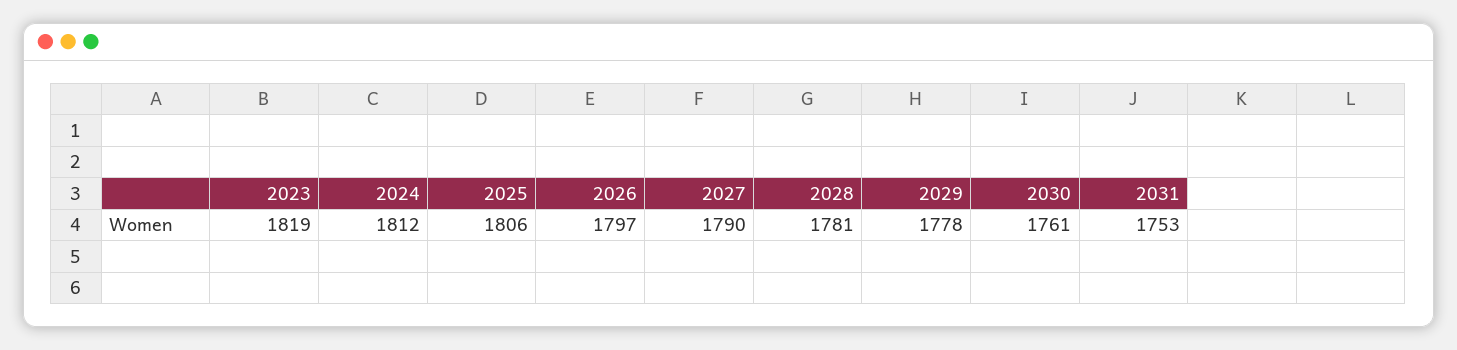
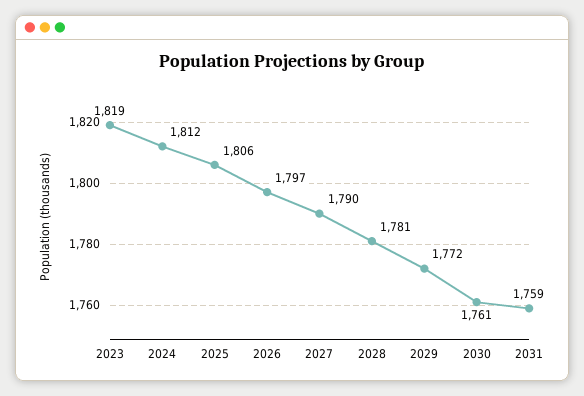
2029: 1778 -> 1772
2031: 1753 -> 1759

